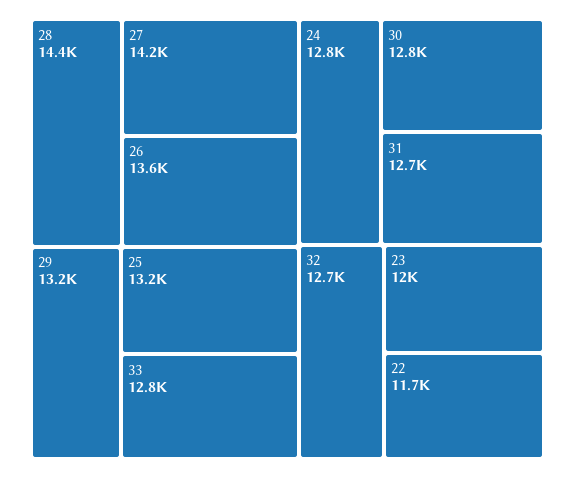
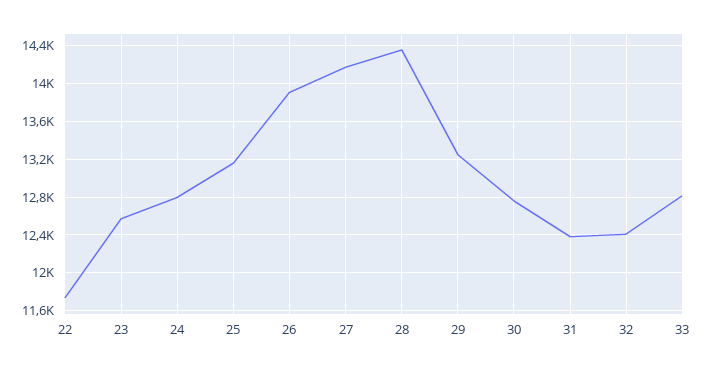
26: 13600 -> 13900
31: 12700 -> 12400
32: 12700 -> 12400
23: 12000 -> 12600

